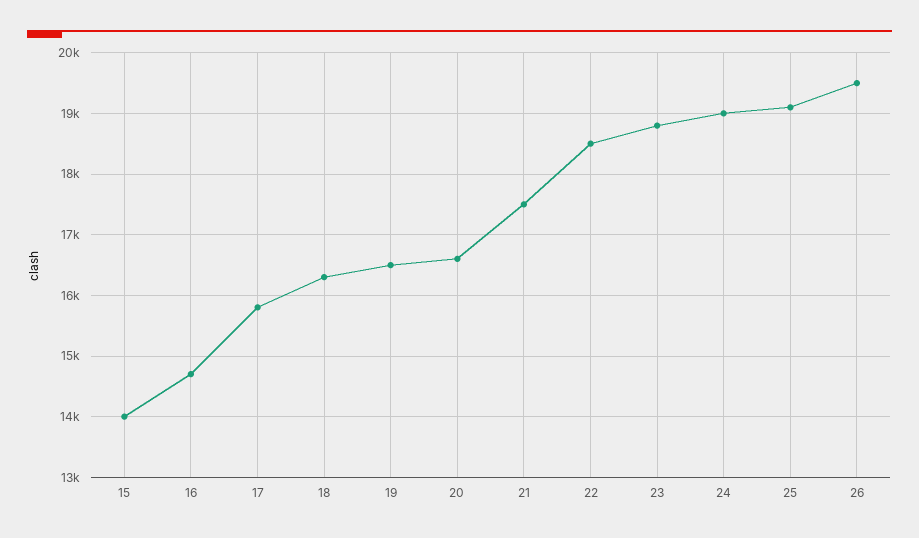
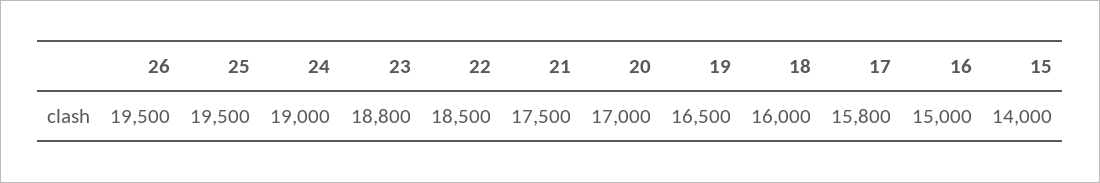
16: 14700 -> 15000
18: 16300 -> 16000
20: 16600 -> 17000
25: 19100 -> 19500

